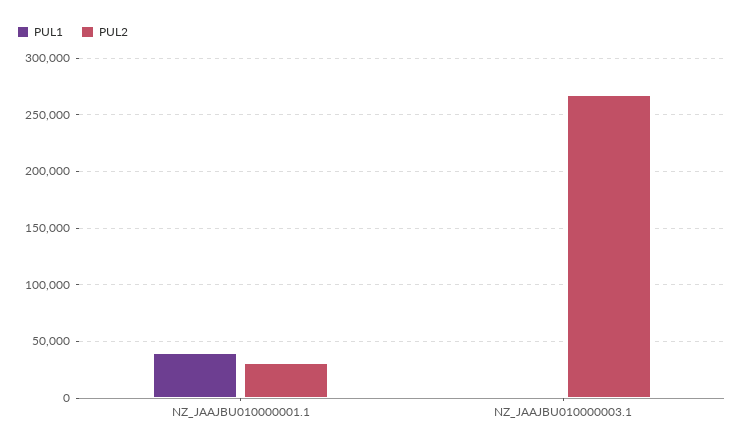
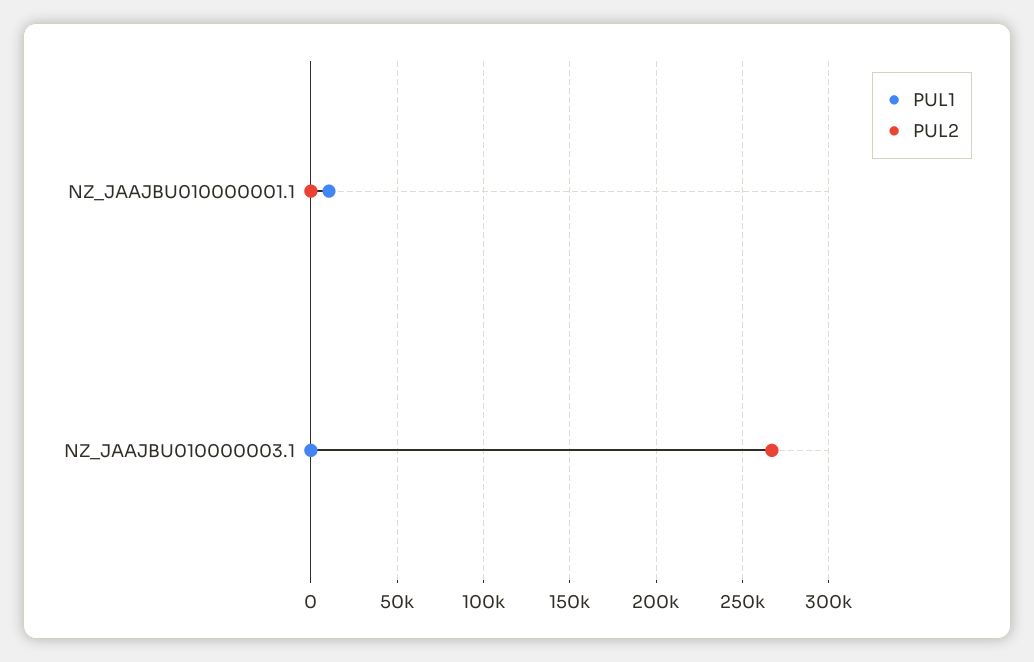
PUL1, NZ_JAAJBU010000001.1: 40000 -> 10000
PUL2, NZ_JAAJBU010000001.1: 30000 -> 0

